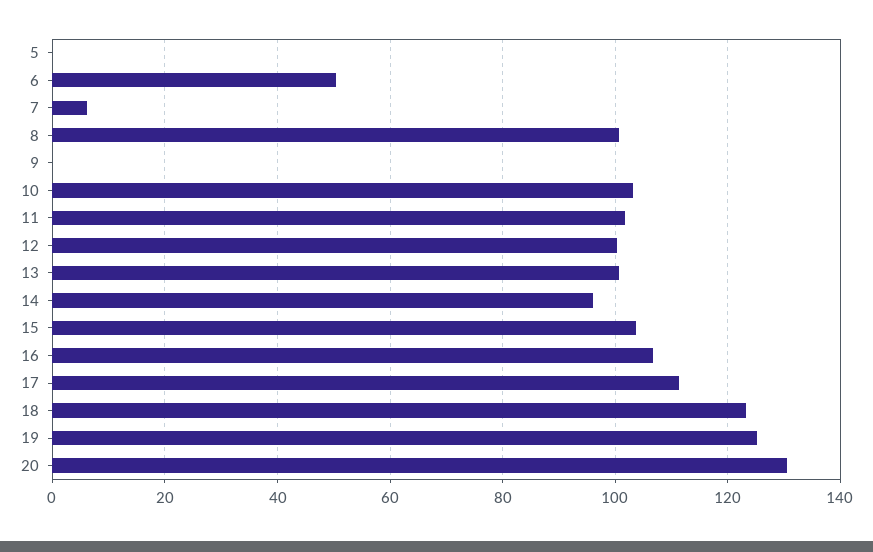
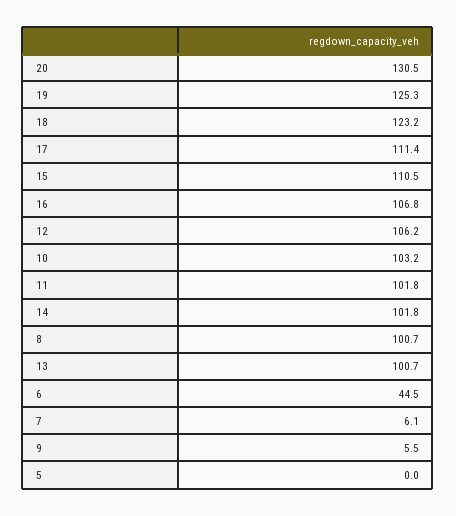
6: 50 -> 44.5
9: 0 -> 5.5
12: 100 -> 106.2
14: 96 -> 101.8
15: 104 -> 110.5

